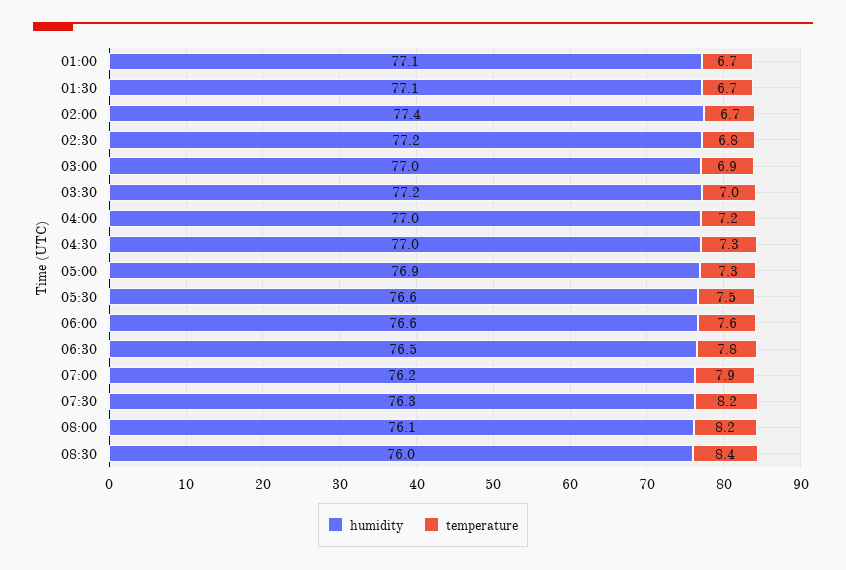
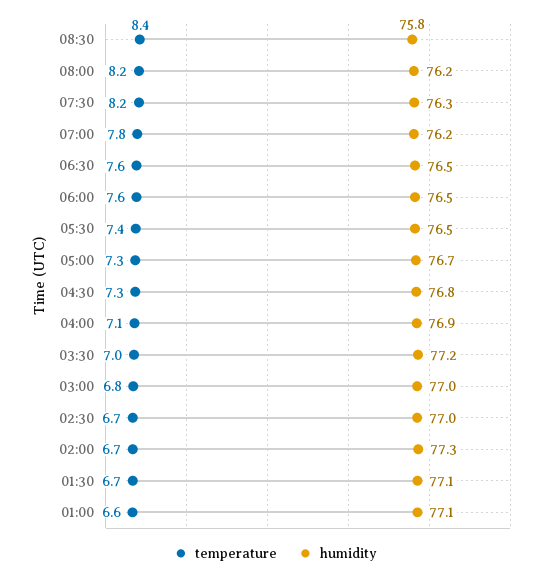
temperature, 01:00: 6.7 -> 6.6
humidity, 02:00: 77.4 -> 77.3
humidity, 02:30: 77.2 -> 77
temperature, 02:30: 6.8 -> 6.7
temperature, 03:00: 6.9 -> 6.8
humidity, 04:00: 77 -> 76.9
temperature, 04:00: 7.2 -> 7.1
humidity, 04:30: 77 -> 76.8
humidity, 05:00: 76.9 -> 76.7
humidity, 05:30: 76.6 -> 76.5
temperature, 05:30: 7.5 -> 7.4
humidity, 06:00: 76.6 -> 76.5
temperature, 06:30: 7.8 -> 7.6
temperature, 07:00: 7.9 -> 7.8
humidity, 08:00: 76.1 -> 76.2
humidity, 08:30: 76 -> 75.8

